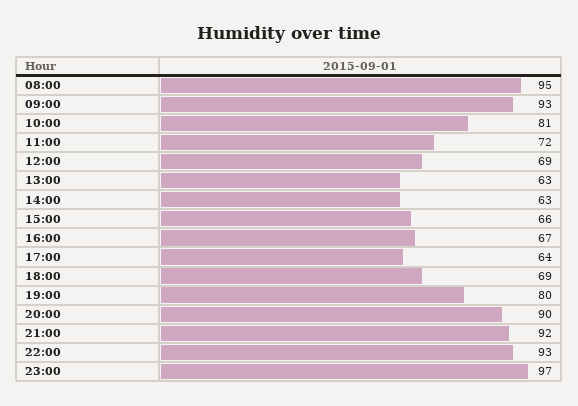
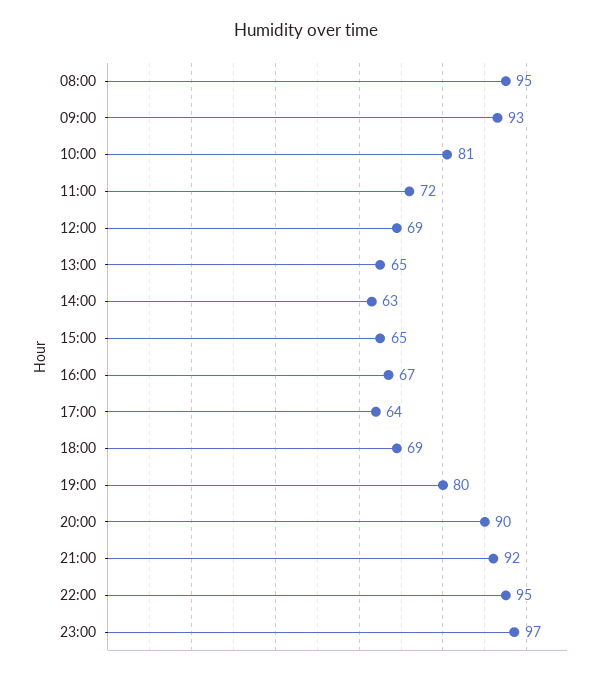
13:00: 63 -> 65
15:00: 66 -> 65
22:00: 93 -> 95

